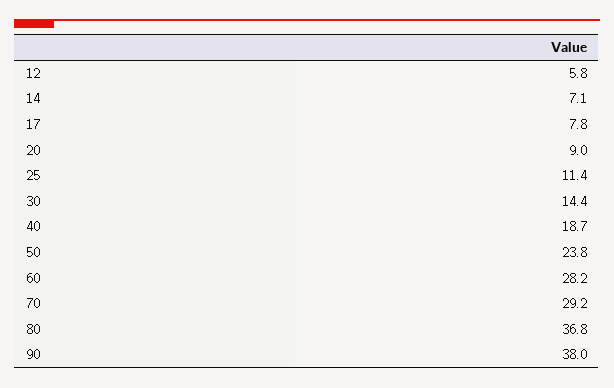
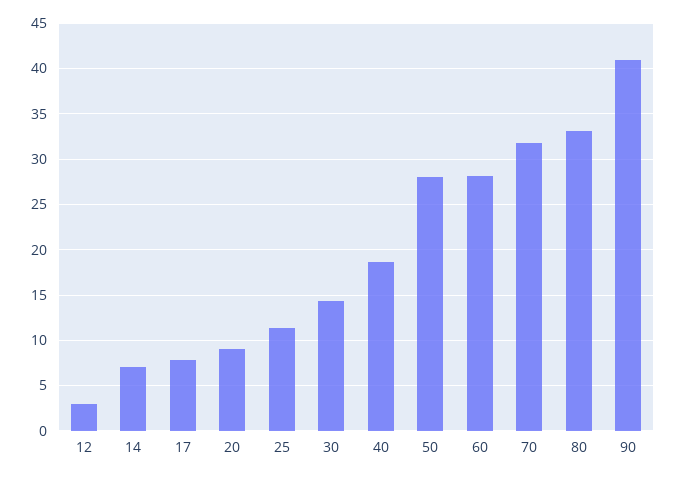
12: 5.8 -> 3
50: 23.8 -> 28
70: 29.2 -> 32
80: 36.8 -> 33
90: 38 -> 41

